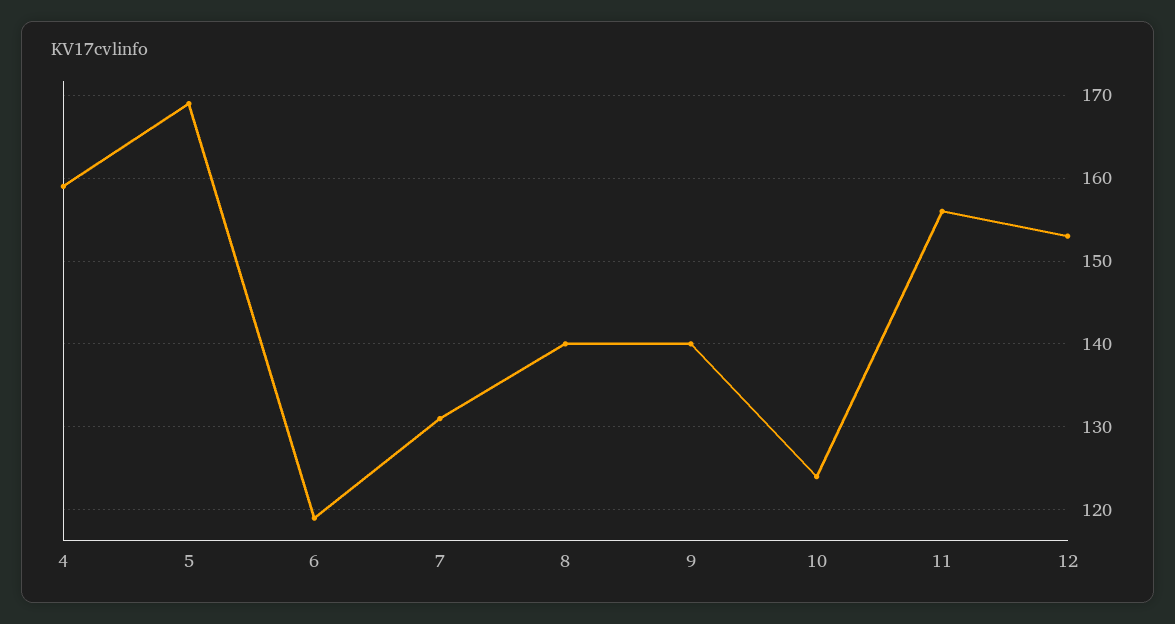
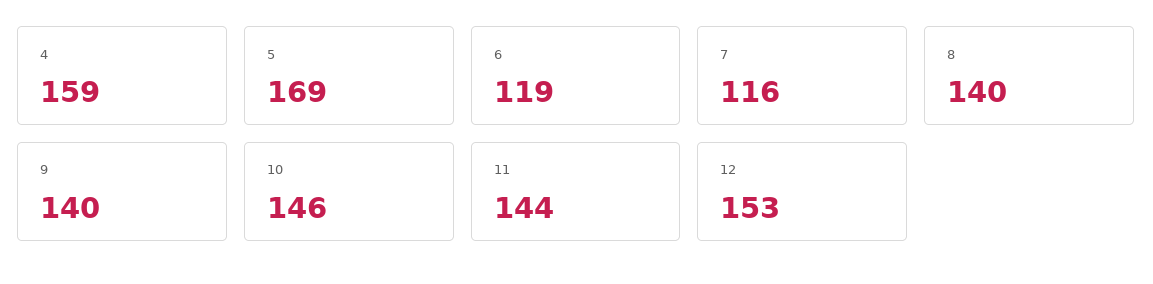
7: 131 -> 116
10: 124 -> 146
11: 156 -> 144

